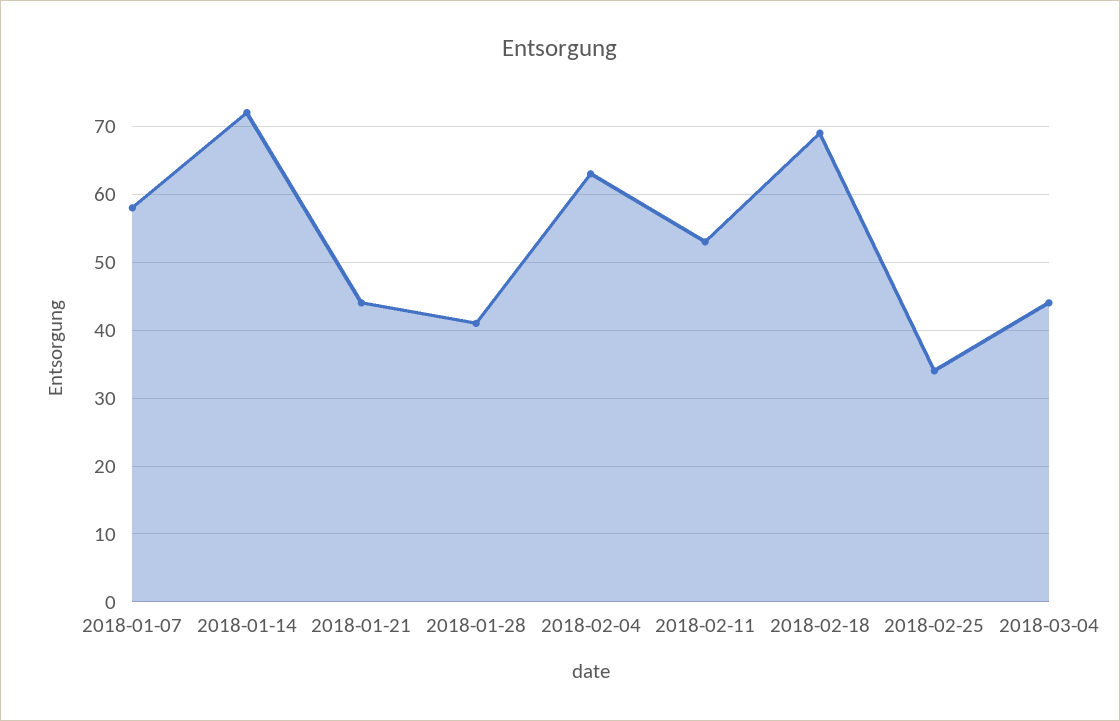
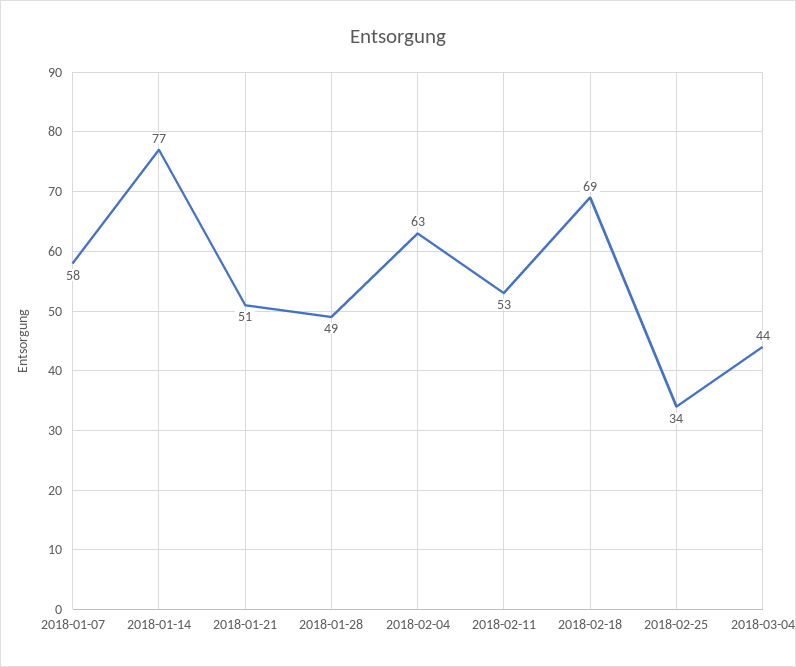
2018-01-14: 72 -> 77
2018-01-21: 44 -> 51
2018-01-28: 41 -> 49

